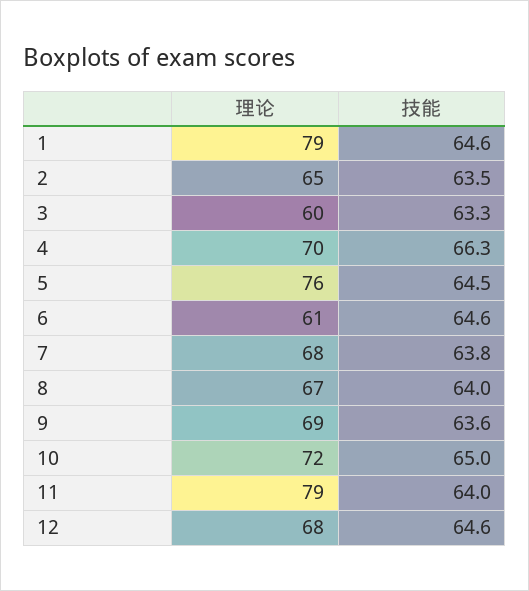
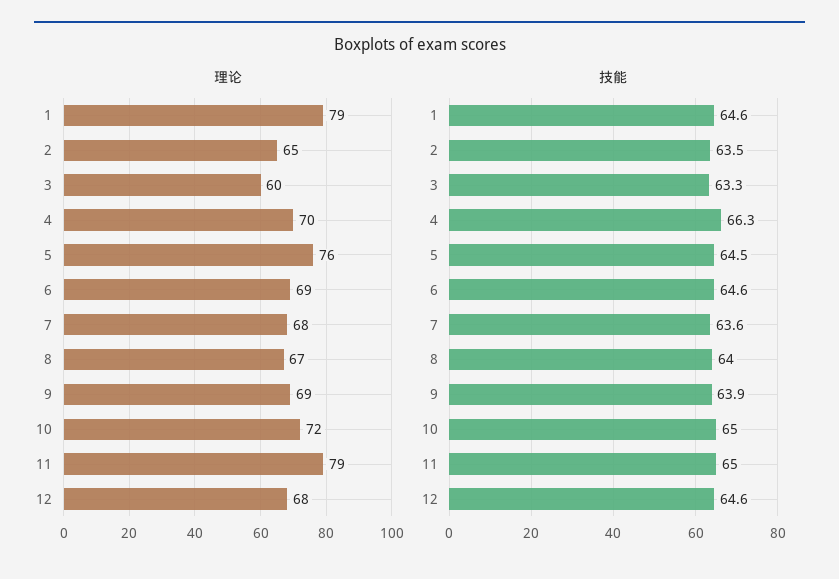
理论, 6: 61 -> 69
技能, 7: 63.8 -> 63.6
技能, 9: 63.6 -> 63.9
技能, 11: 64 -> 65

